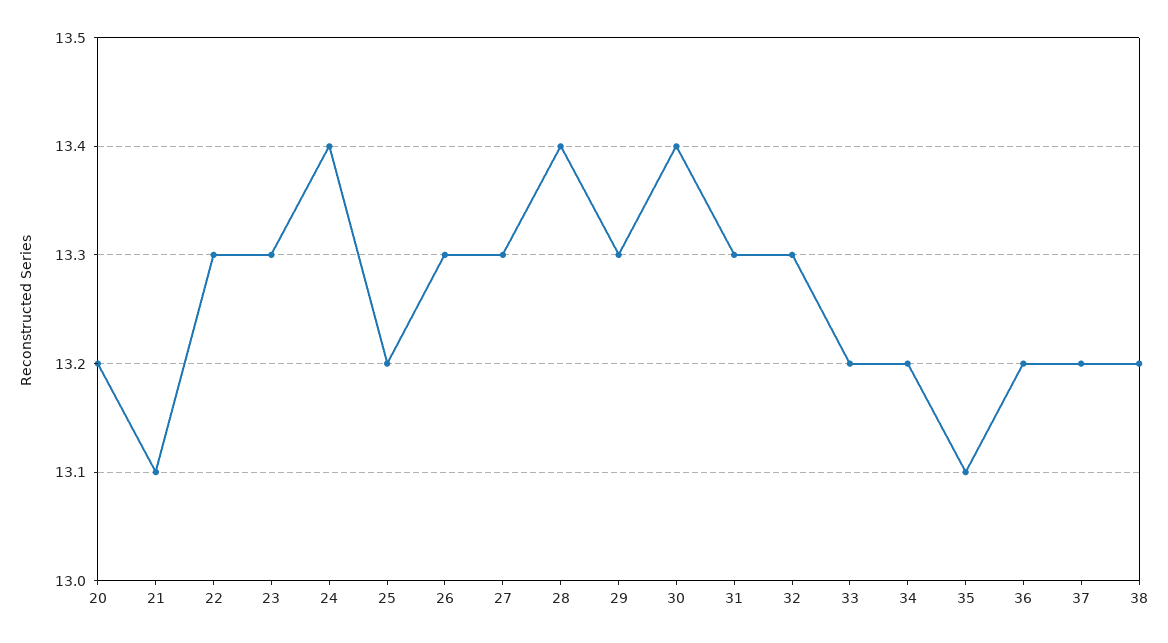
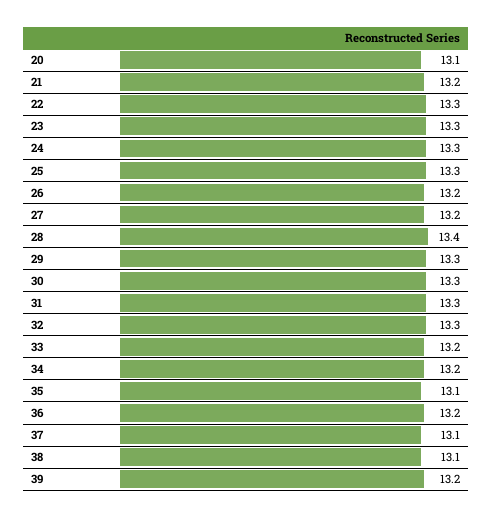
20: 13.2 -> 13.1
21: 13.1 -> 13.2
24: 13.4 -> 13.3
25: 13.2 -> 13.3
26: 13.3 -> 13.2
27: 13.3 -> 13.2
30: 13.4 -> 13.3
37: 13.2 -> 13.1
38: 13.2 -> 13.1
39: none -> 13.2

